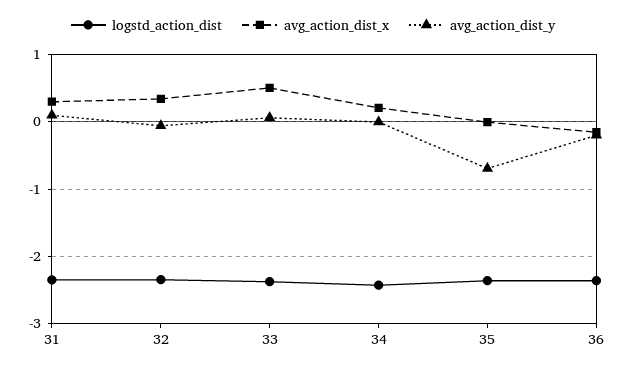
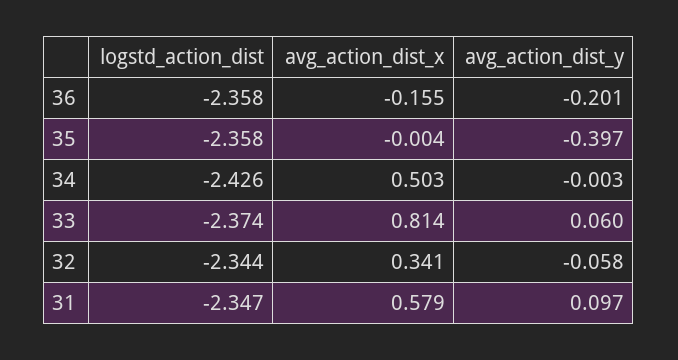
avg_action_dist_x, 31: 0.3 -> 0.579
avg_action_dist_x, 33: 0.5 -> 0.814
avg_action_dist_x, 34: 0.2 -> 0.503
avg_action_dist_y, 35: -0.7 -> -0.397

